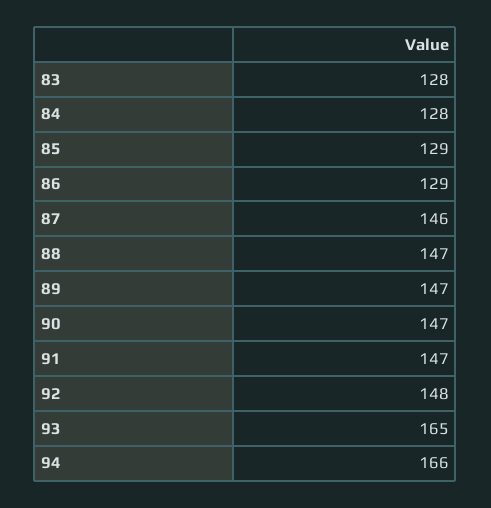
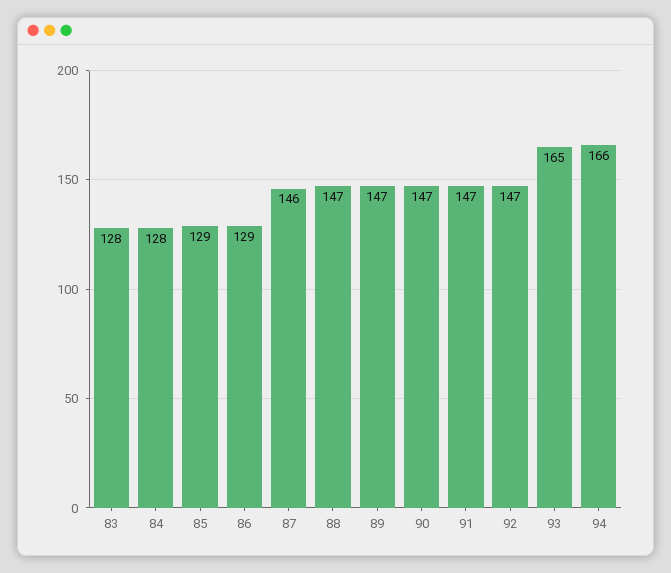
92: 148 -> 147

